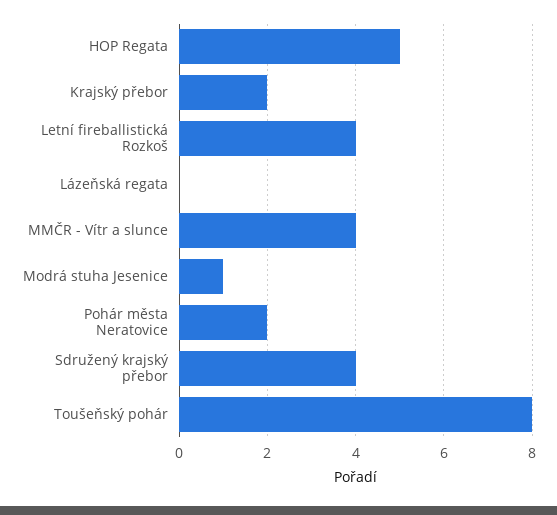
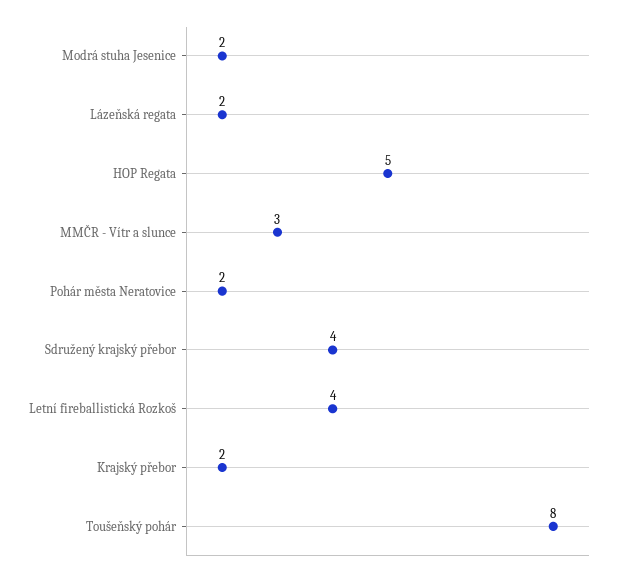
Lázeňská regata: 0 -> 2
MMČR - Vítr a slunce: 4 -> 3
Modrá stuha Jesenice: 1 -> 2

